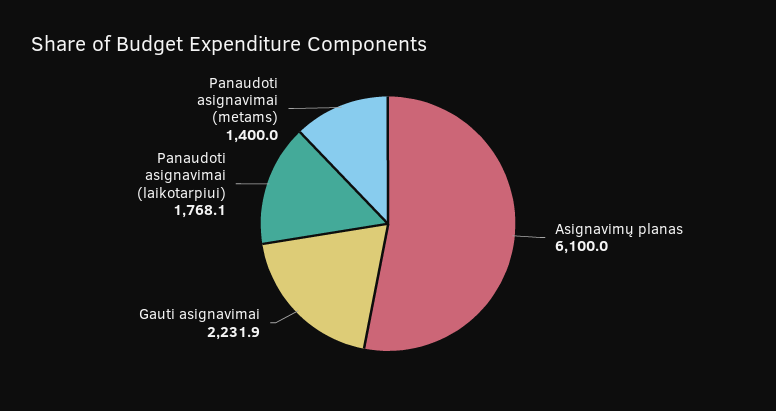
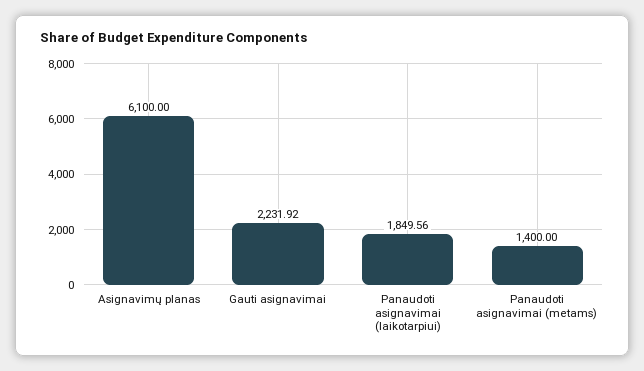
Panaudoti asignavimai (laikotarpiui): 1768.1 -> 1849.56

